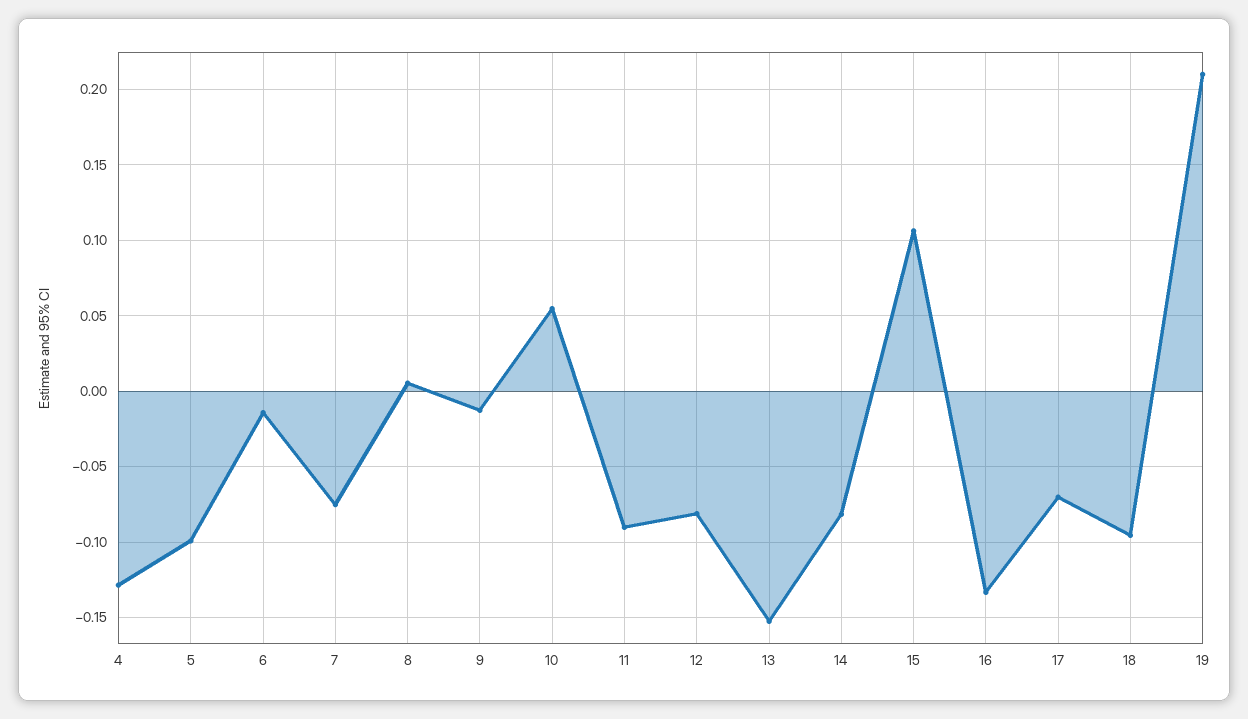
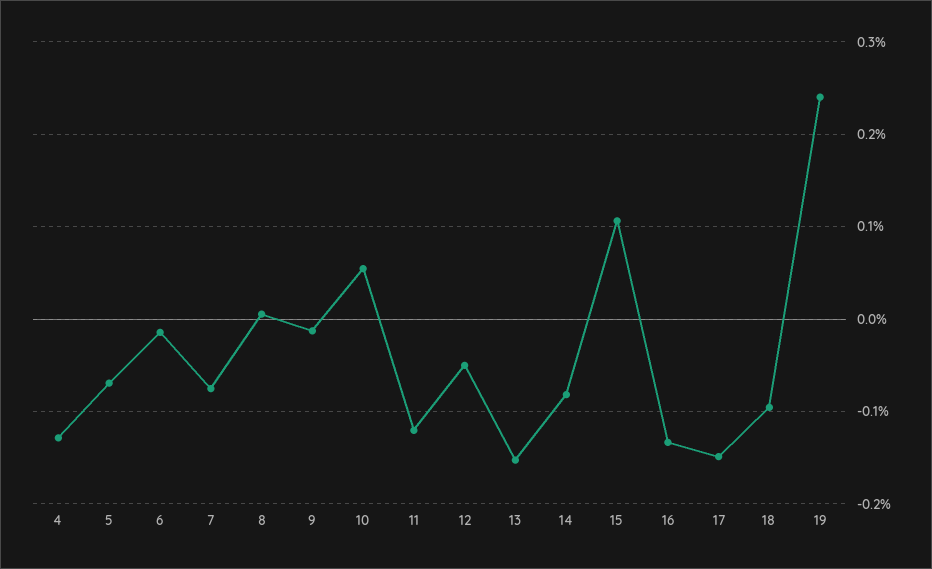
5: -0.1 -> -0.07
11: -0.09 -> -0.12
12: -0.08 -> -0.05
17: -0.07 -> -0.15
19: 0.21 -> 0.24

